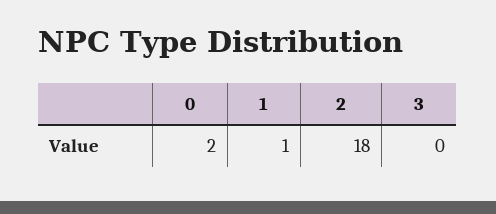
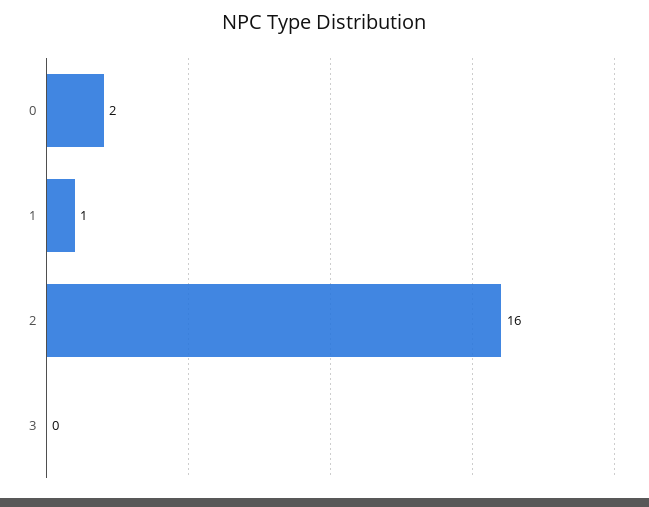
2: 18 -> 16

